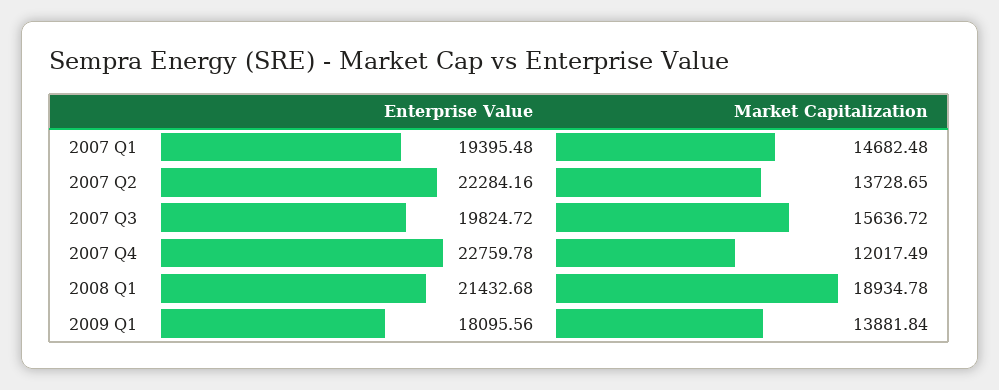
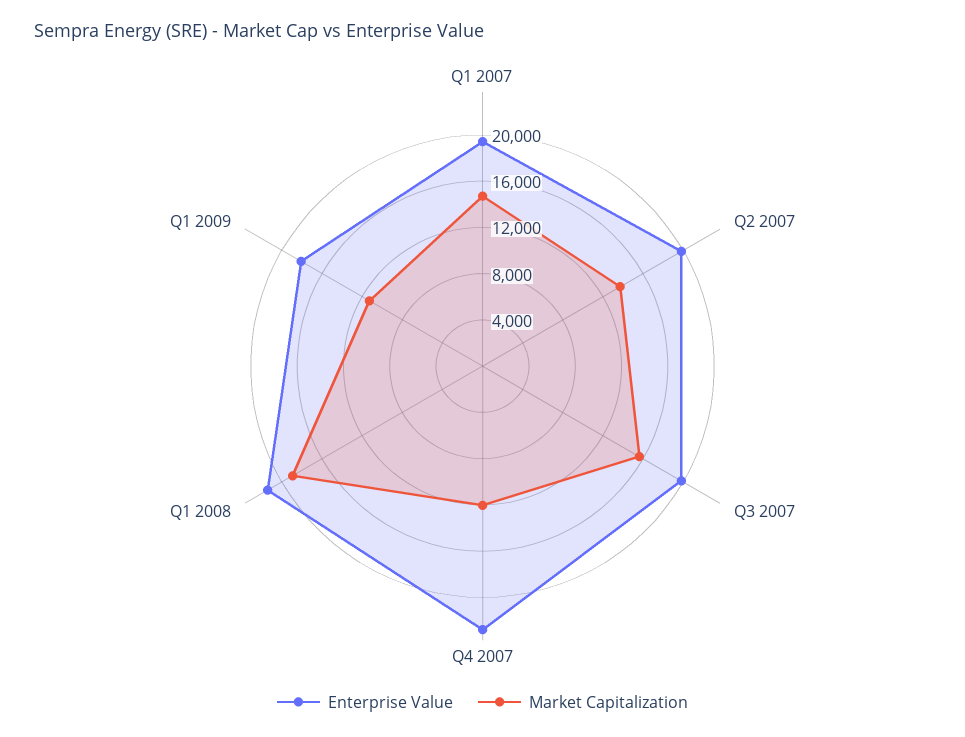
Enterprise Value, 2007 Q2: 22284.16 -> 20000
Market Capitalization, 2009 Q1: 13881.84 -> 11000

